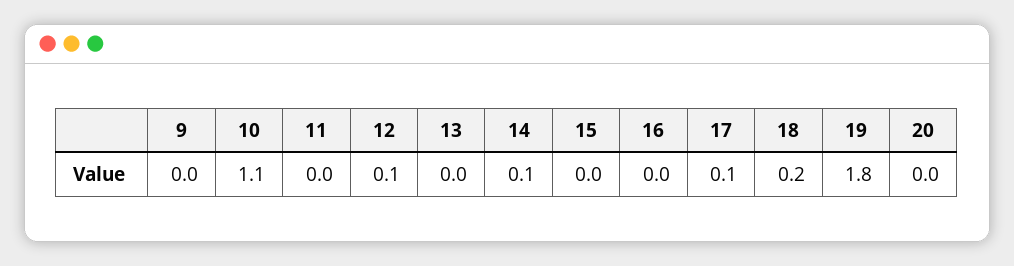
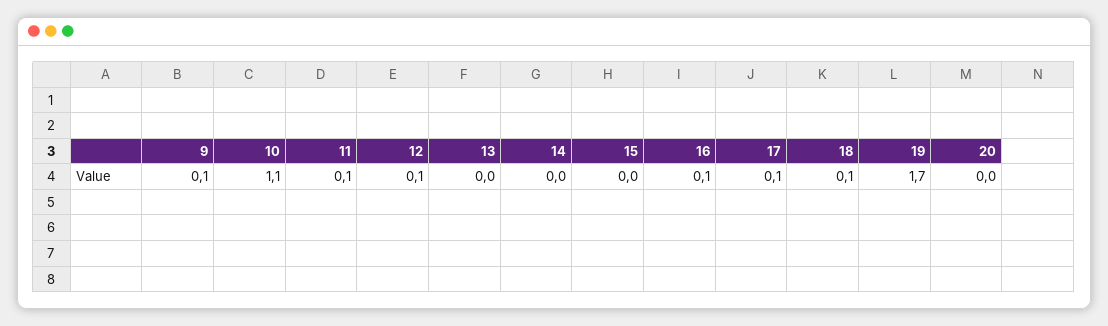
9: 0 -> 0.1
11: 0 -> 0.1
14: 0.1 -> 0
16: 0 -> 0.1
18: 0.2 -> 0.1
19: 1.8 -> 1.7

